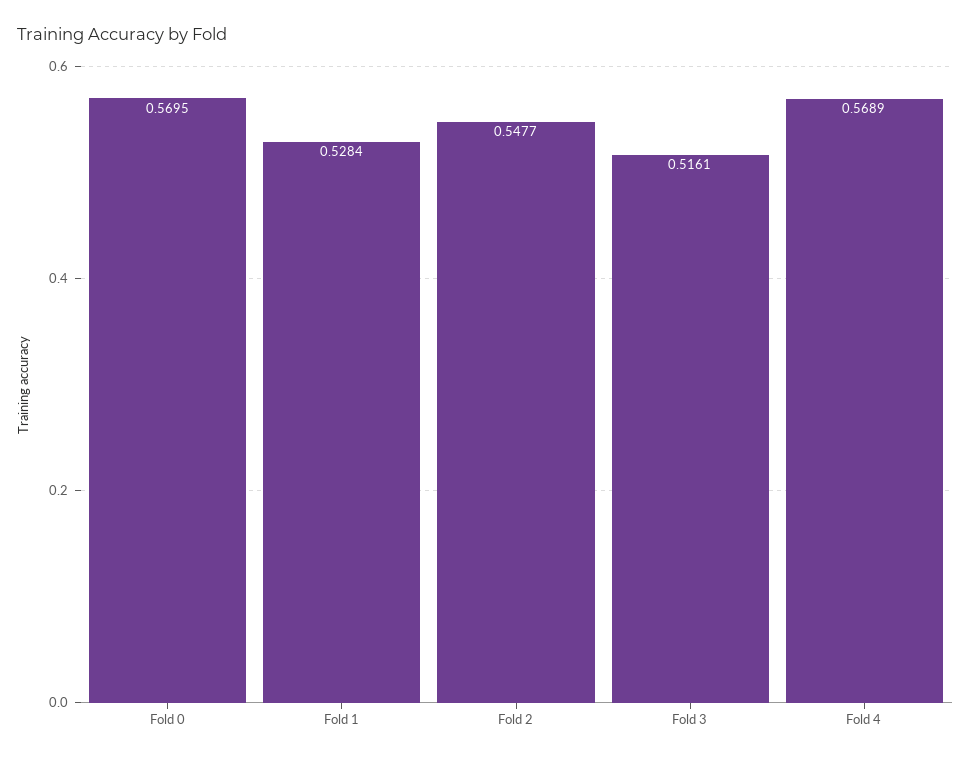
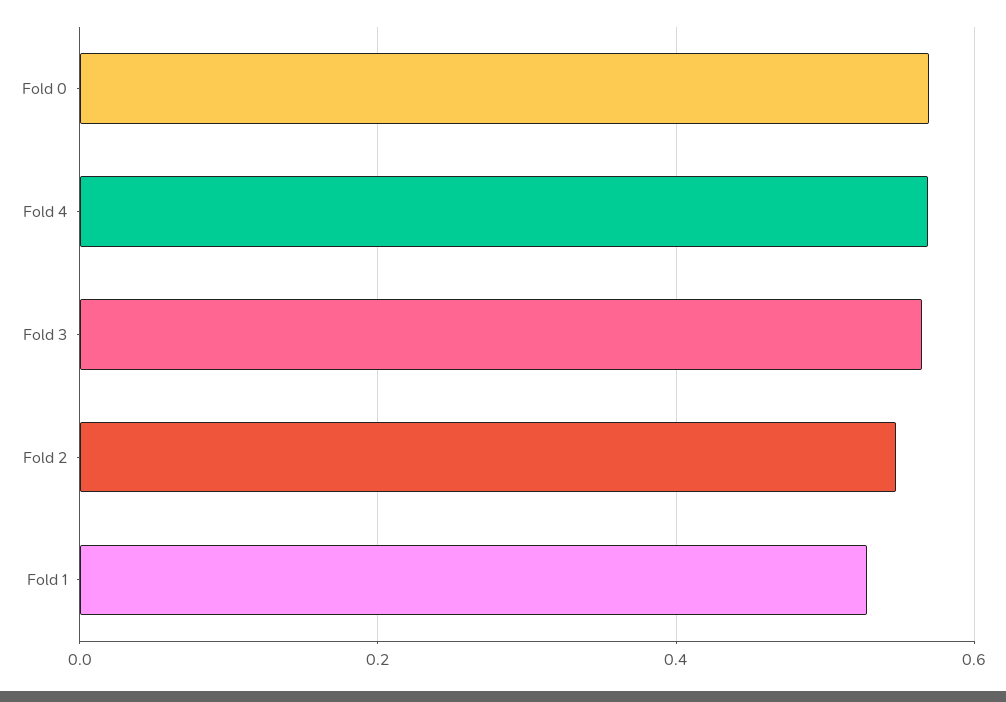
Fold 3: 0.5161 -> 0.56

